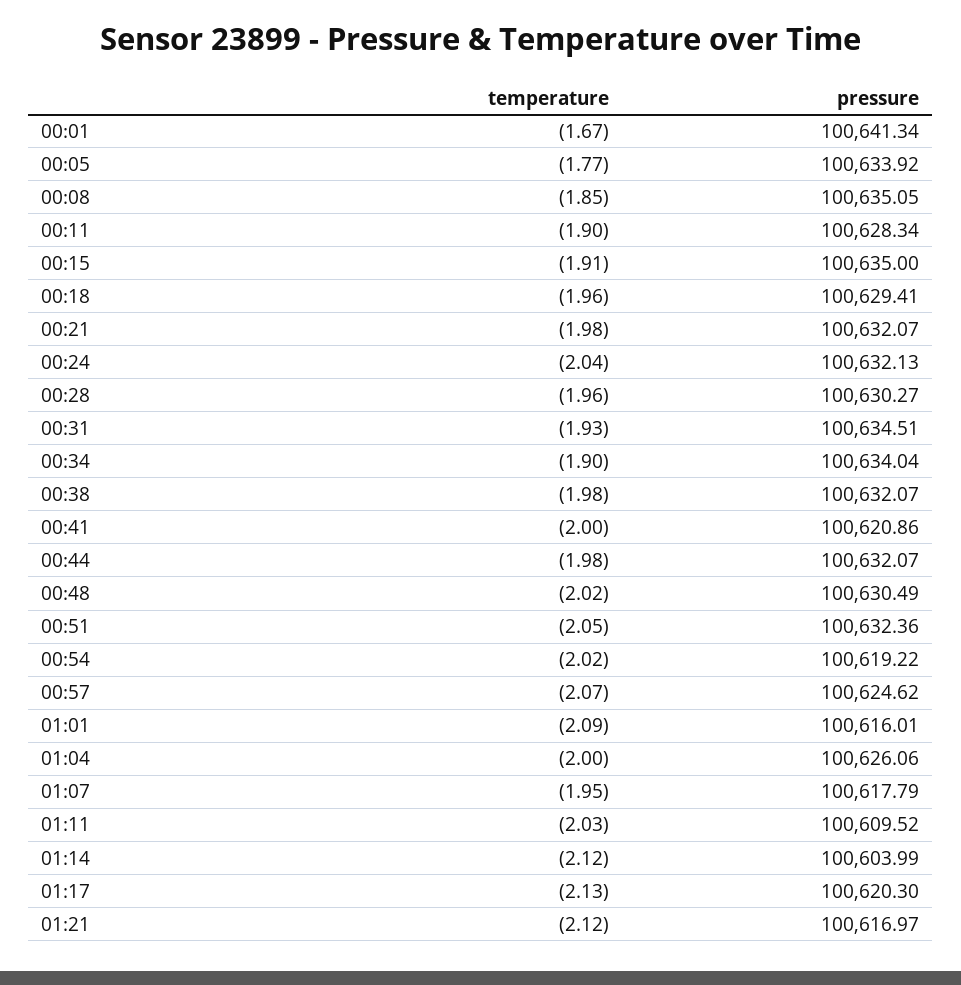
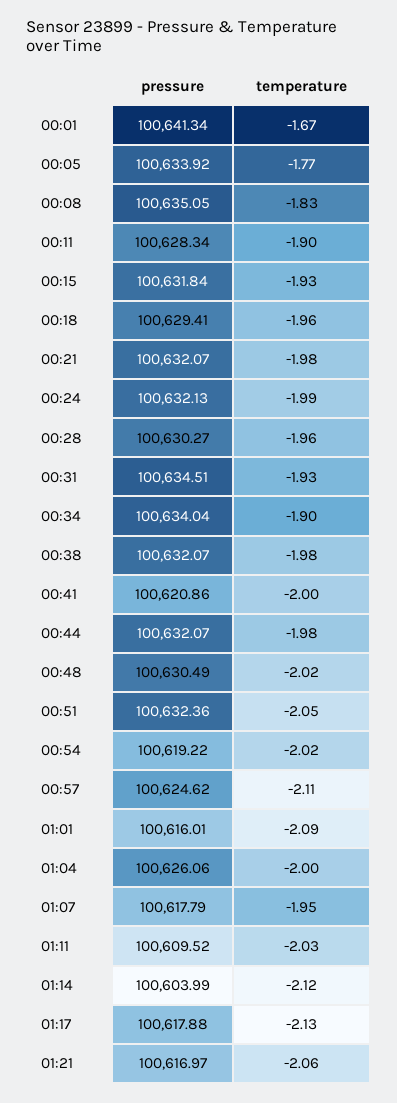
temperature, 00:08: -1.85 -> -1.83
temperature, 00:15: -1.91 -> -1.93
pressure, 00:15: 100635 -> 100631.84
temperature, 00:24: -2.04 -> -1.99
temperature, 00:57: -2.07 -> -2.11
pressure, 01:17: 100620.3 -> 100617.88
temperature, 01:21: -2.12 -> -2.06

